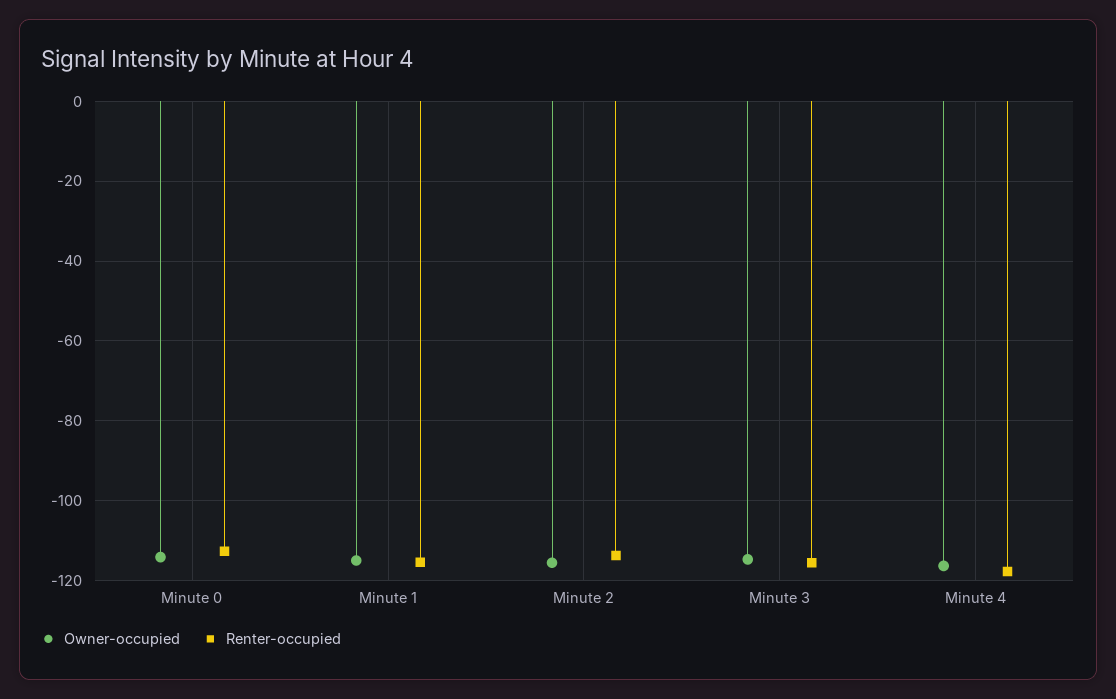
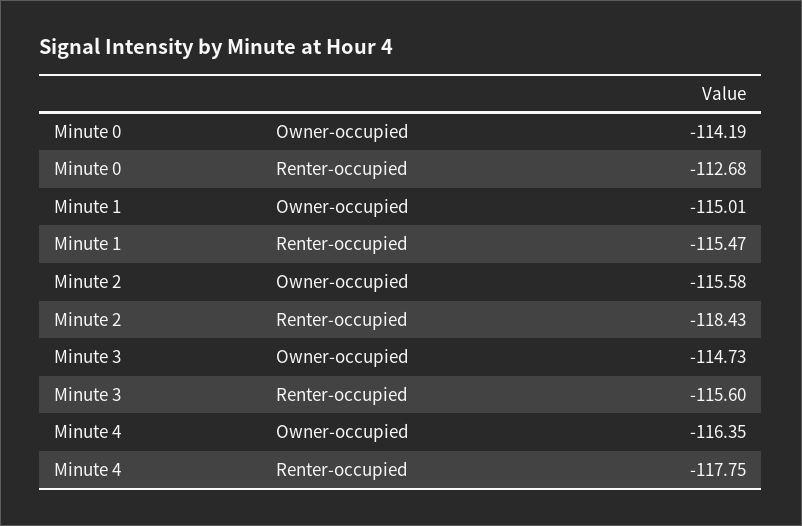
Renter-occupied, Minute 2: -114 -> -118.43

